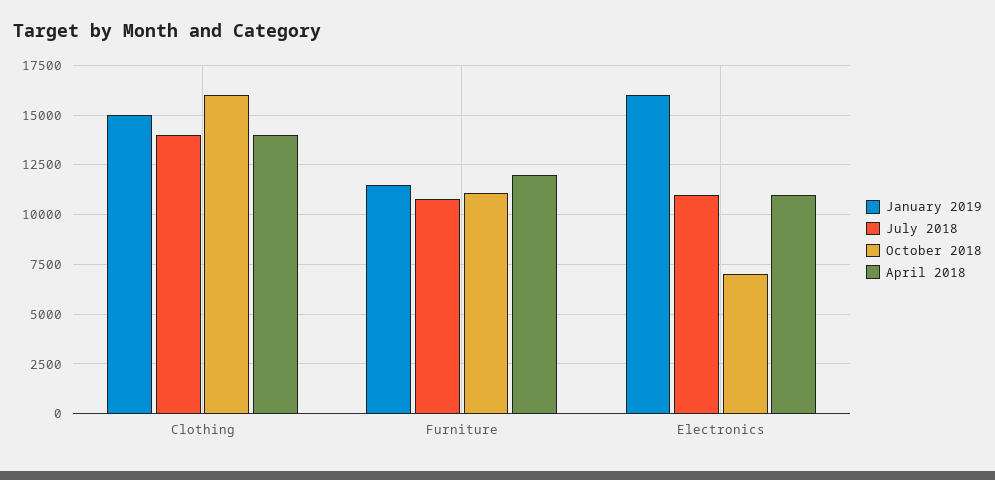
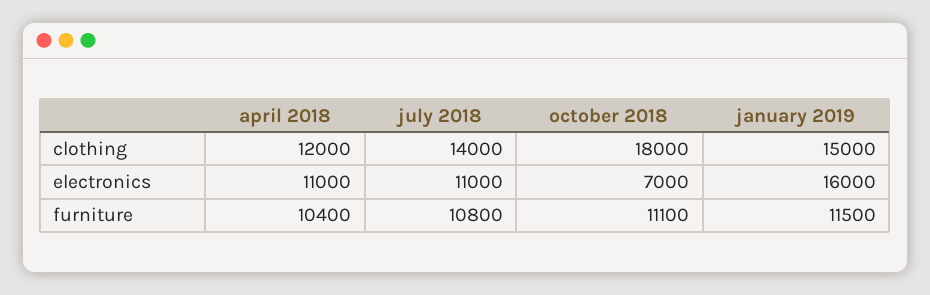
October 2018, Clothing: 16000 -> 18000
April 2018, Clothing: 14000 -> 12000
April 2018, Furniture: 12000 -> 10400

